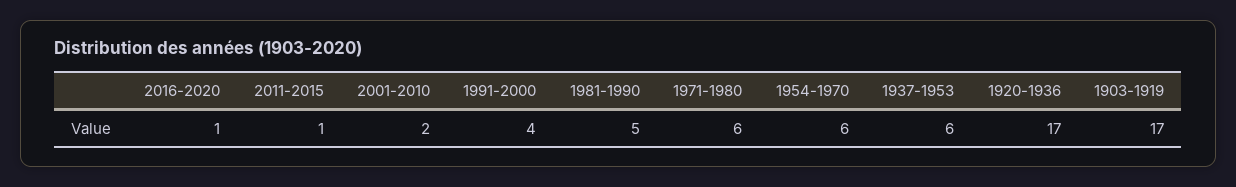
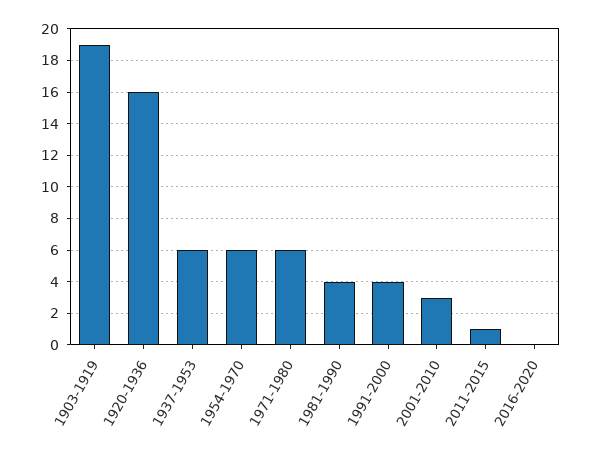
2016-2020: 1 -> 0
2001-2010: 2 -> 3
1981-1990: 5 -> 4
1920-1936: 17 -> 16
1903-1919: 17 -> 19

